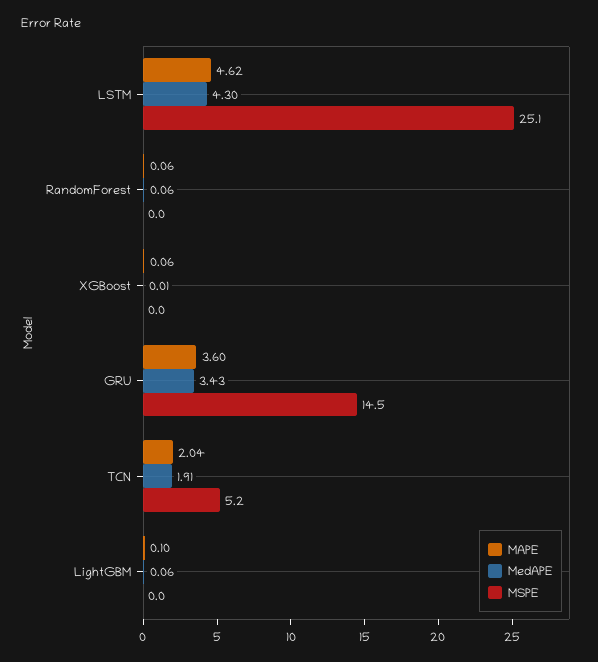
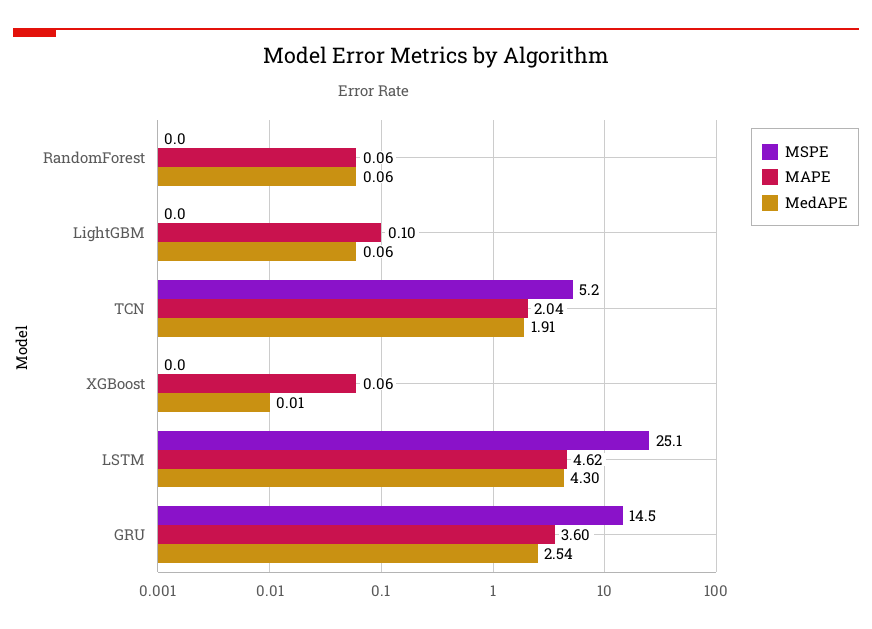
MedAPE, GRU: 3.43 -> 2.54

